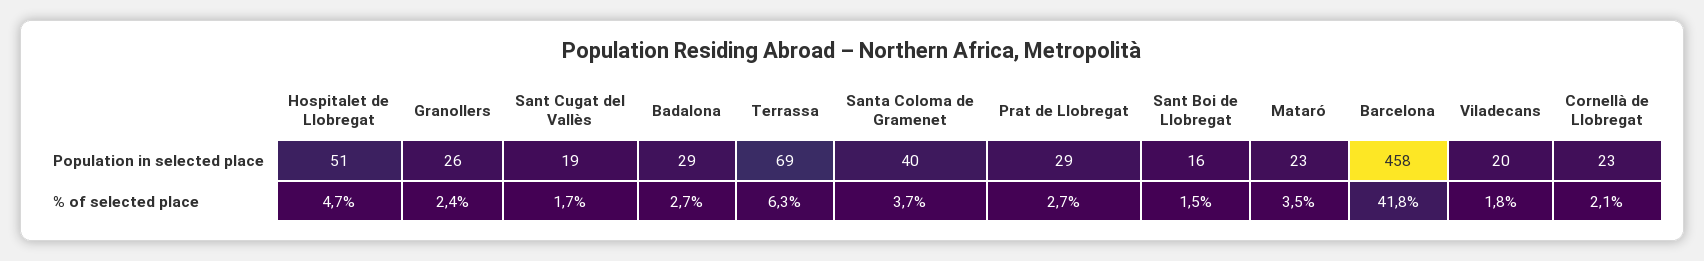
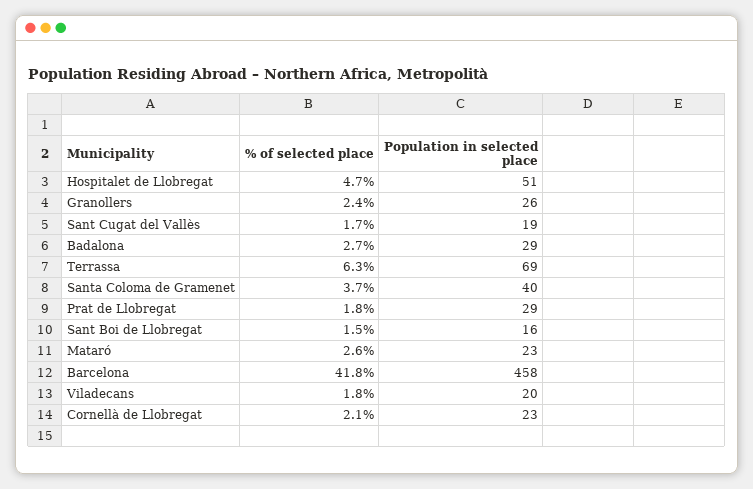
Prat de Llobregat, % of selected place: 2.7 -> 1.8
Mataró, % of selected place: 3.5 -> 2.6

